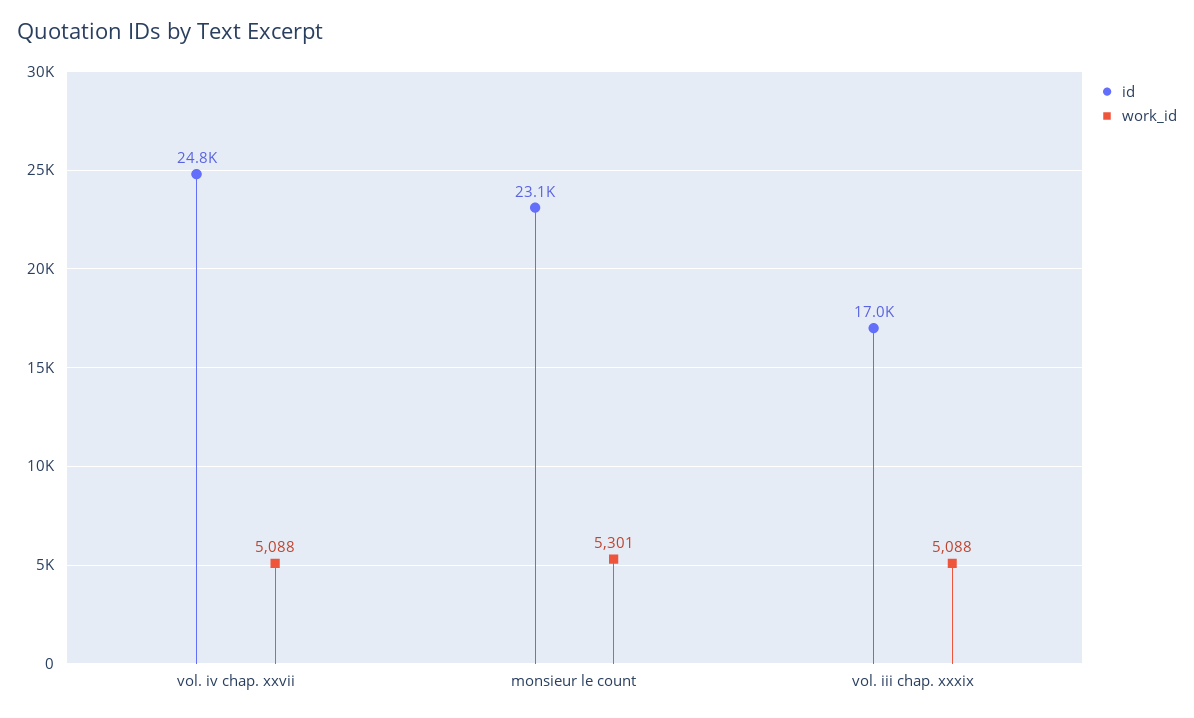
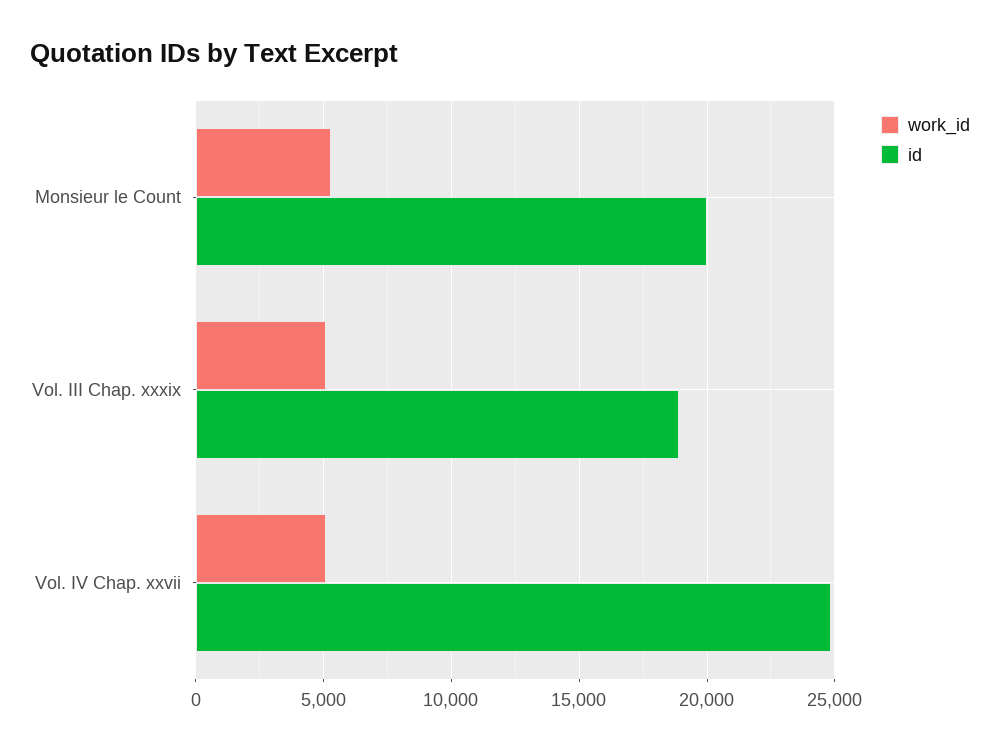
id, monsieur le count: 23100 -> 20000
id, vol. iii chap. xxxix: 17000 -> 19000

